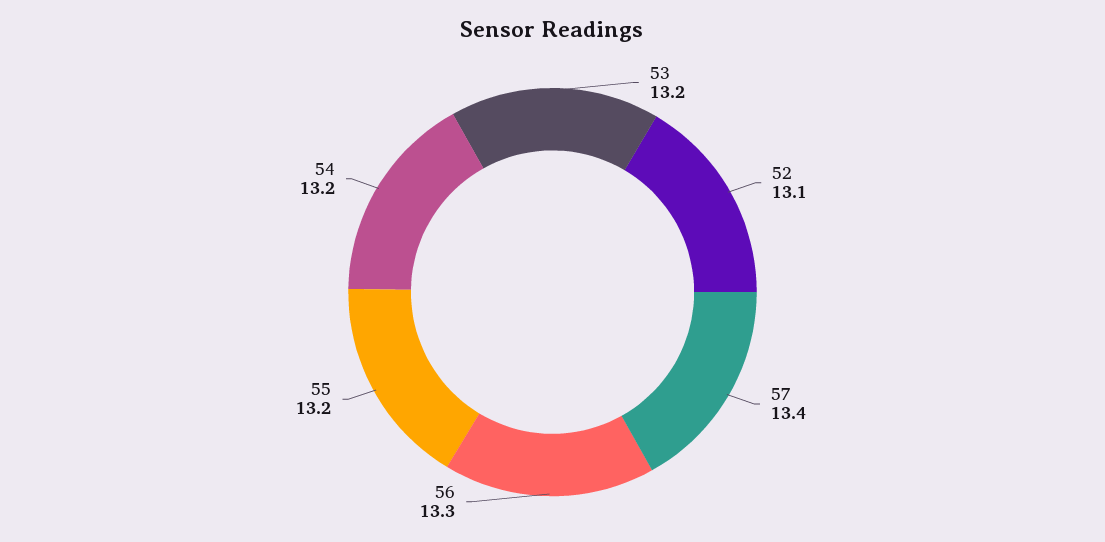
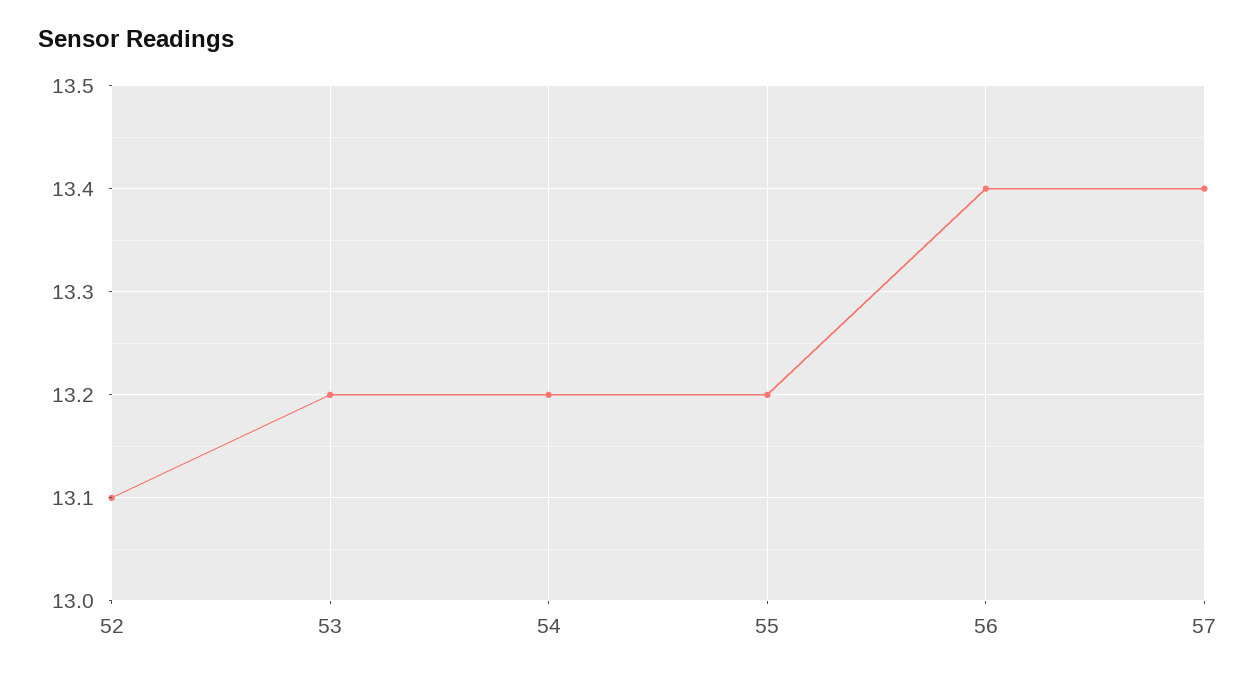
56: 13.3 -> 13.4

